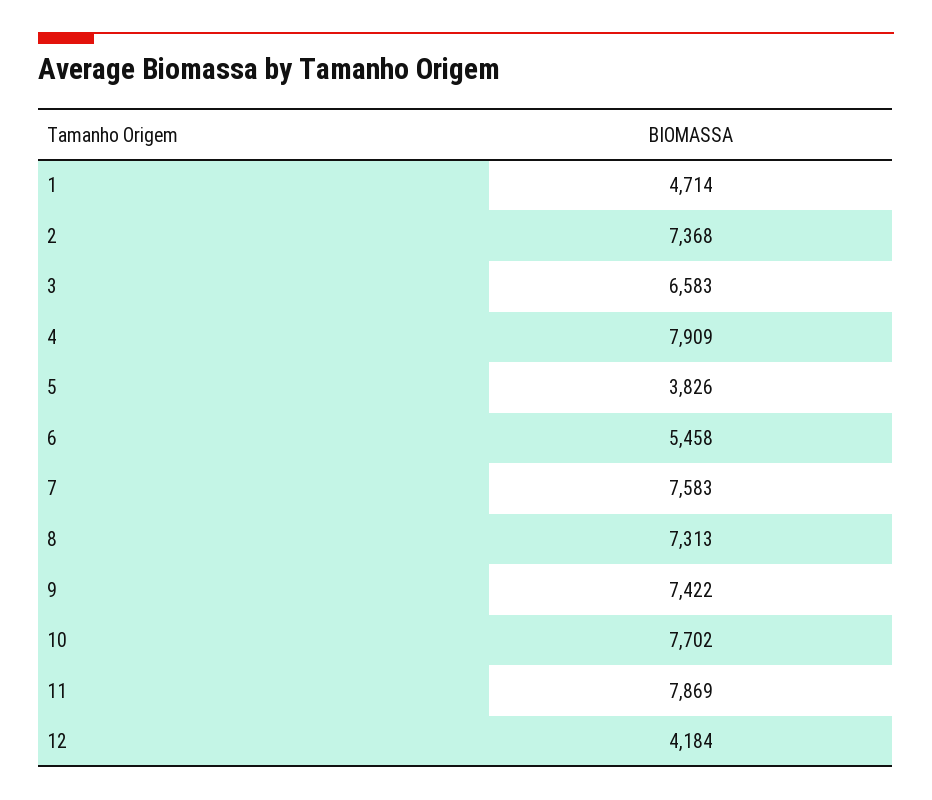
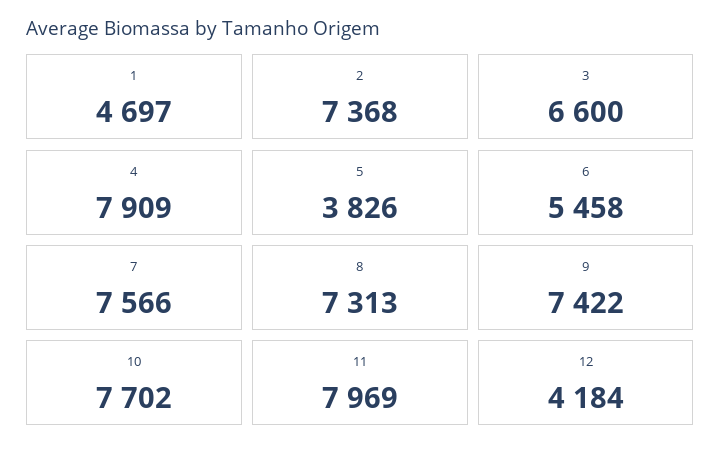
1: 4714 -> 4697
3: 6583 -> 6600
7: 7583 -> 7566
11: 7869 -> 7969

